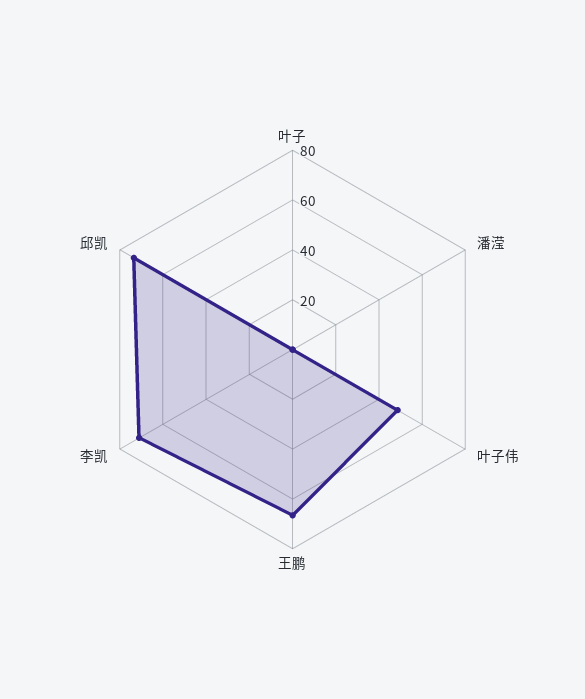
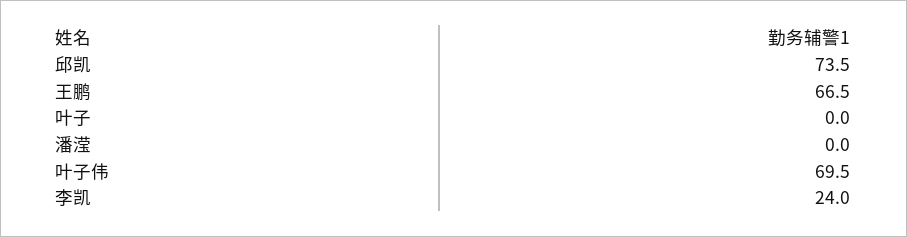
叶子伟: 50 -> 69.5
李凯: 70 -> 24

